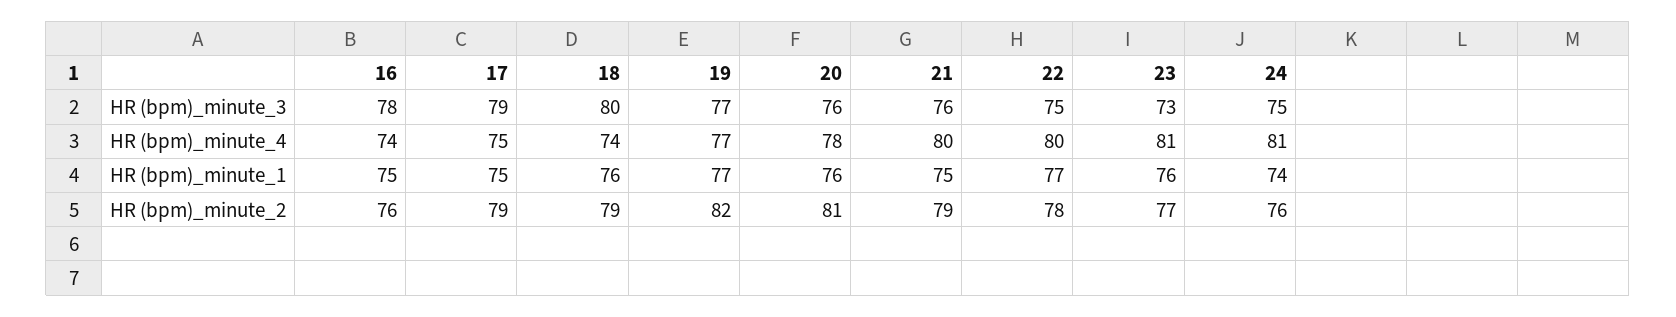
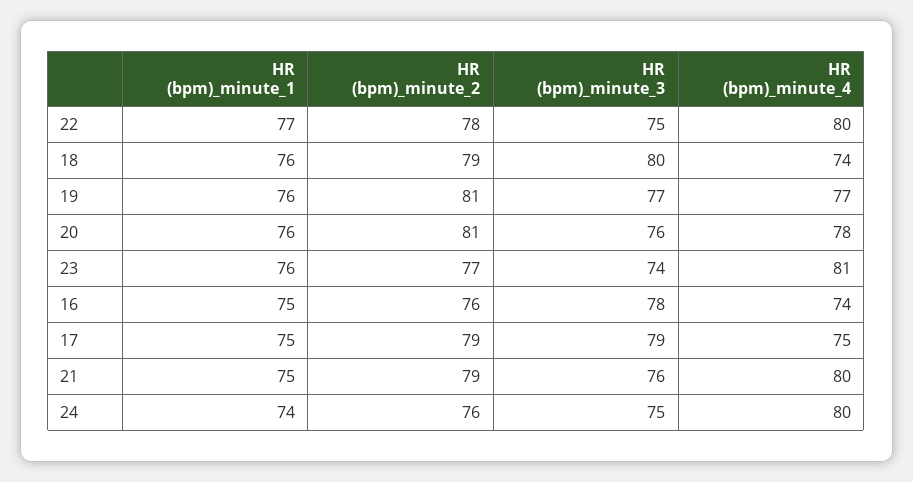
23, HR (bpm)_minute_3: 73 -> 74
24, HR (bpm)_minute_4: 81 -> 80
19, HR (bpm)_minute_1: 77 -> 76
19, HR (bpm)_minute_2: 82 -> 81

